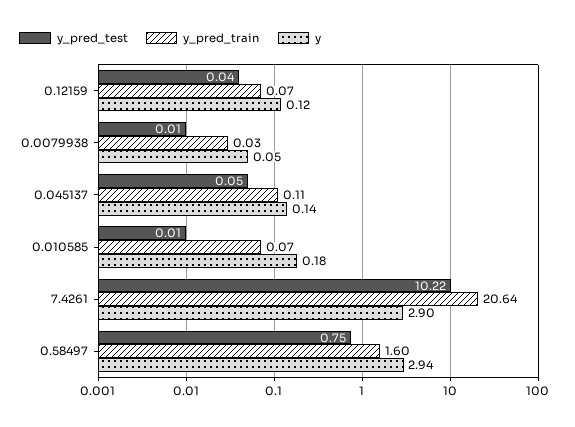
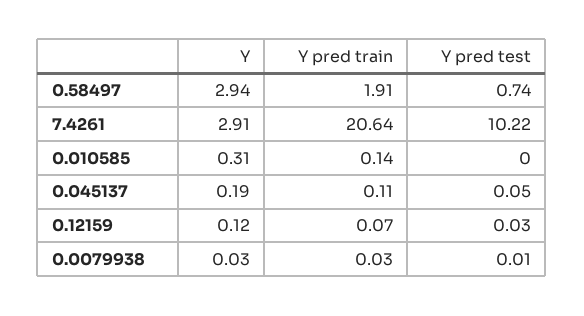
y_pred_test, 0.12159: 0.04 -> 0.03
y, 0.0079938: 0.05 -> 0.03
y, 0.045137: 0.14 -> 0.19
y_pred_test, 0.010585: 0.01 -> 0
y_pred_train, 0.010585: 0.07 -> 0.14
y, 0.010585: 0.18 -> 0.31
y, 7.4261: 2.9 -> 2.91
y_pred_test, 0.58497: 0.75 -> 0.74
y_pred_train, 0.58497: 1.6 -> 1.91

